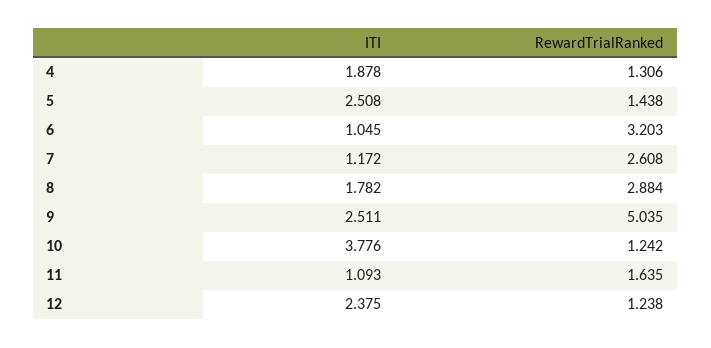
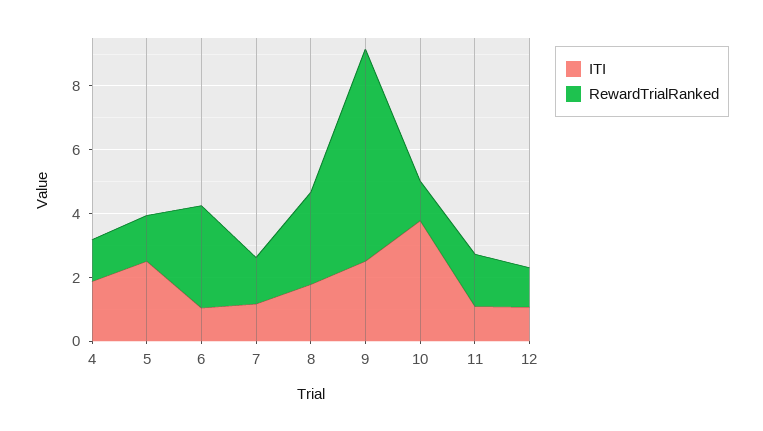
RewardTrialRanked, 7: 2.608 -> 1.5
RewardTrialRanked, 9: 5.035 -> 6.5
ITI, 12: 2.375 -> 1

